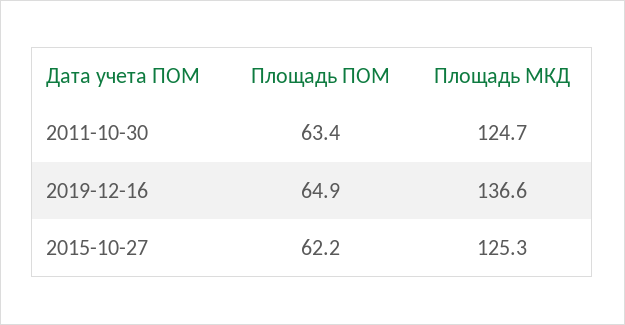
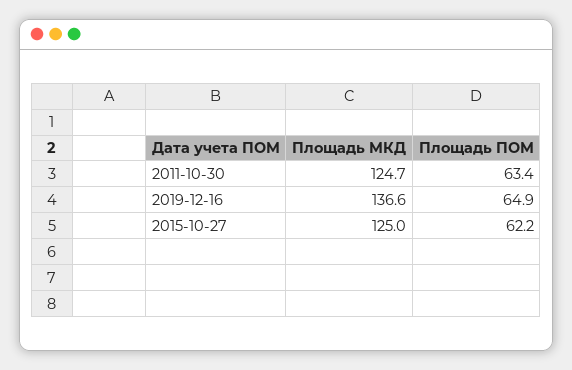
Площадь МКД, 2015-10-27: 125.3 -> 125

